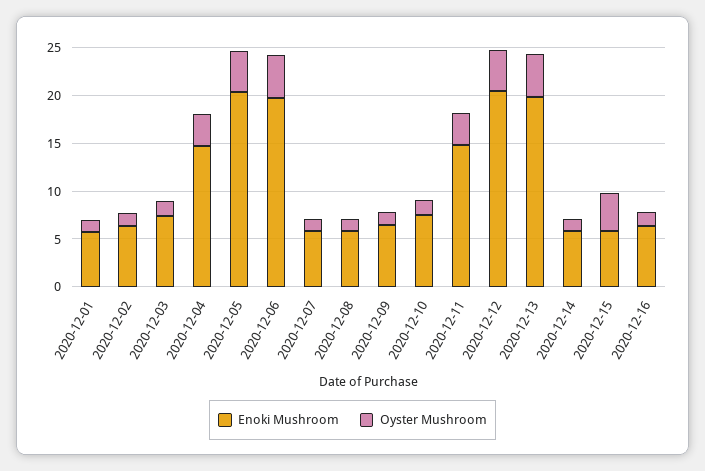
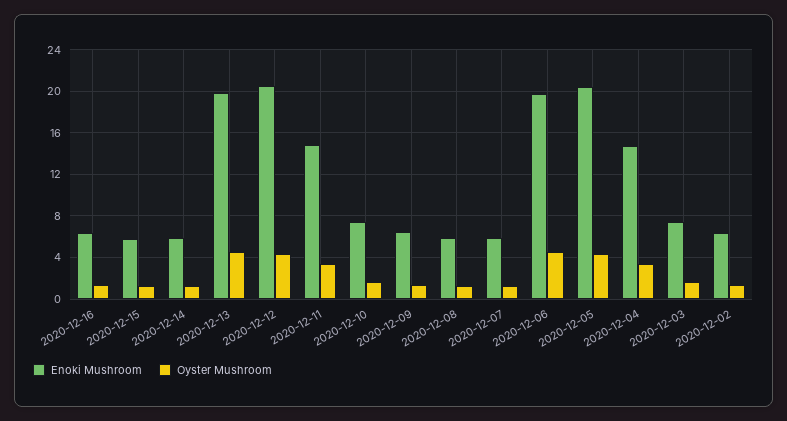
Enoki Mushroom, 2020-12-01: 6 -> none
Oyster Mushroom, 2020-12-01: 1 -> none
Oyster Mushroom, 2020-12-15: 4 -> 1

